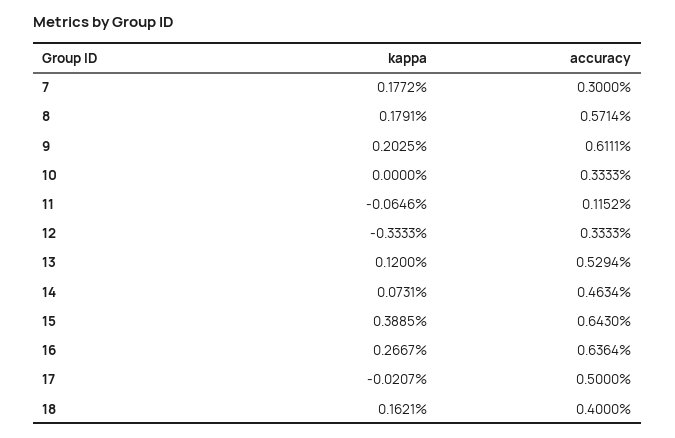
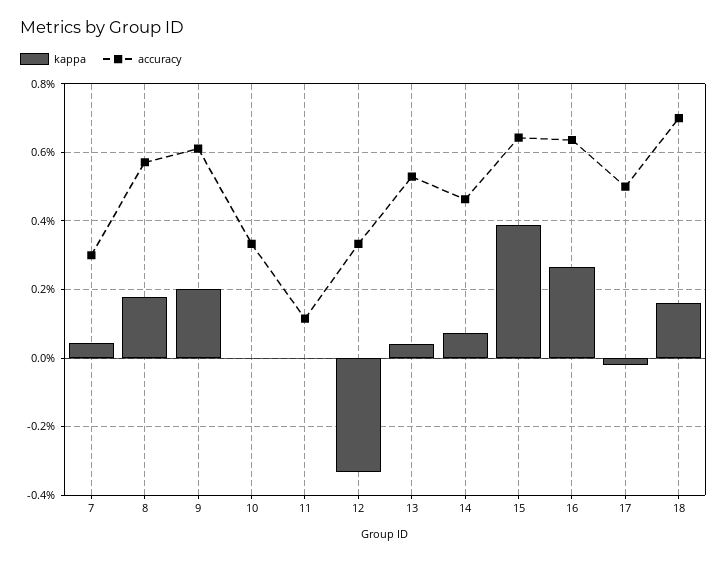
kappa, 7: 0.1772 -> 0.04
kappa, 11: -0.0646 -> 0
kappa, 13: 0.12 -> 0.04
accuracy, 18: 0.4 -> 0.7

